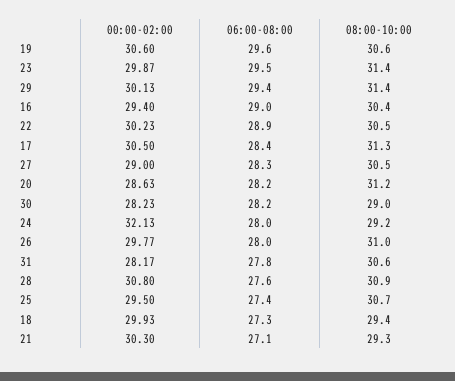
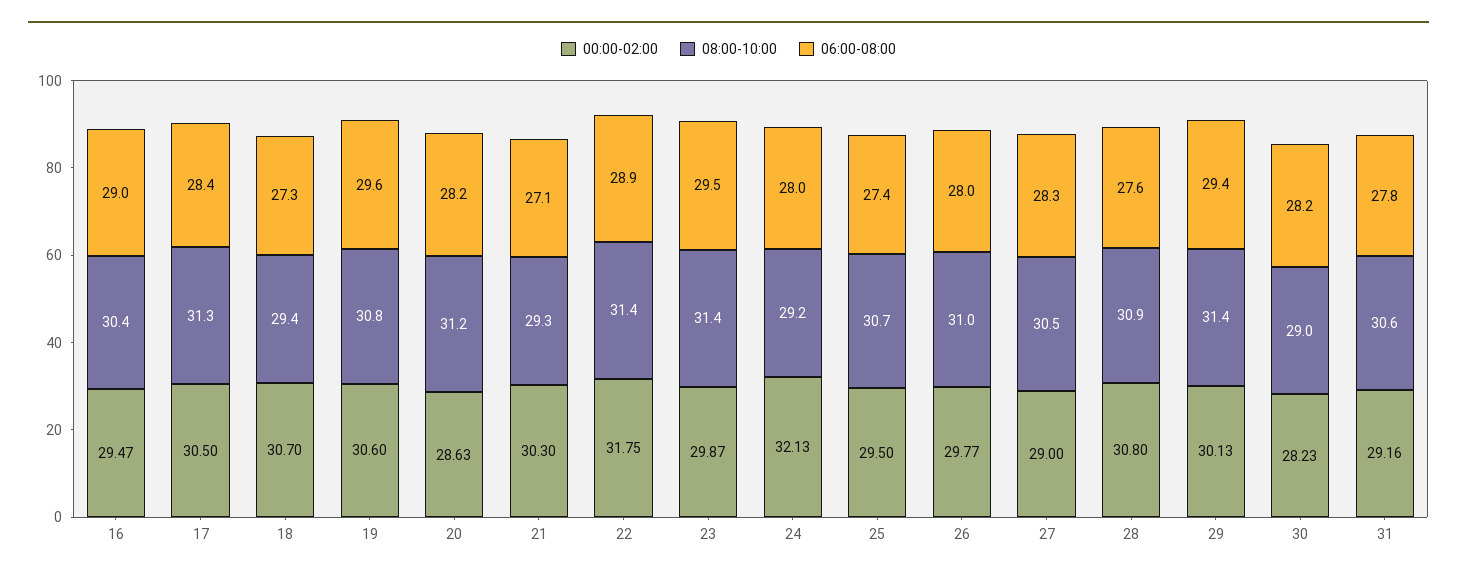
08:00-10:00, 19: 30.6 -> 30.8
00:00-02:00, 16: 29.4 -> 29.47
00:00-02:00, 22: 30.23 -> 31.75
08:00-10:00, 22: 30.5 -> 31.4
00:00-02:00, 31: 28.17 -> 29.16
00:00-02:00, 18: 29.93 -> 30.7

